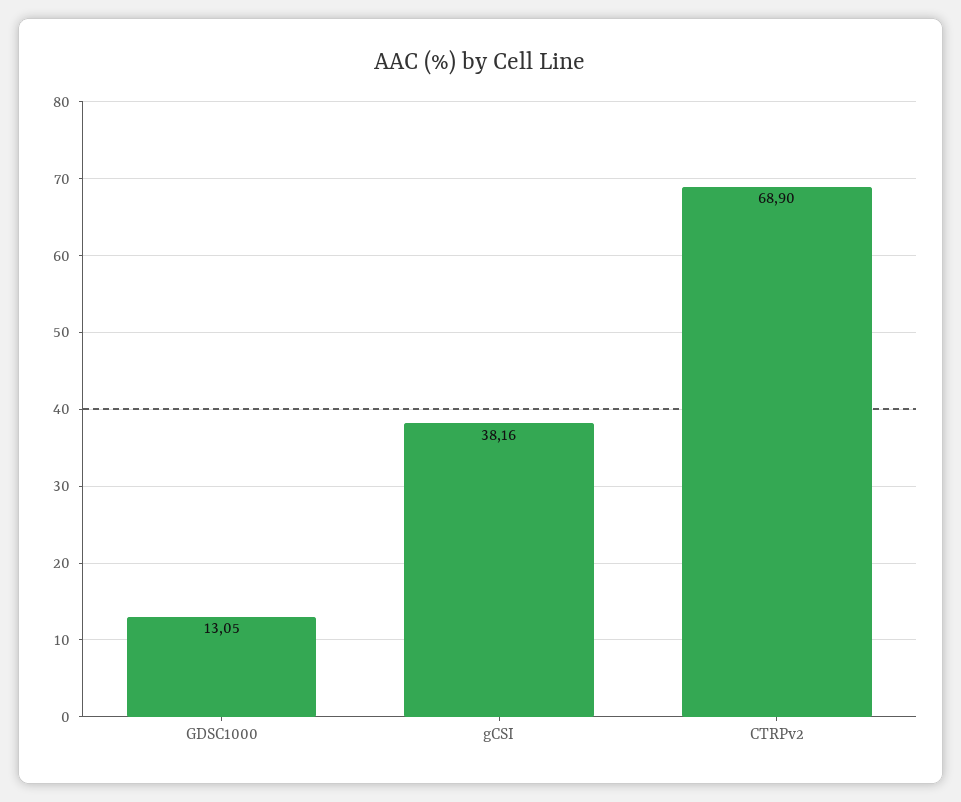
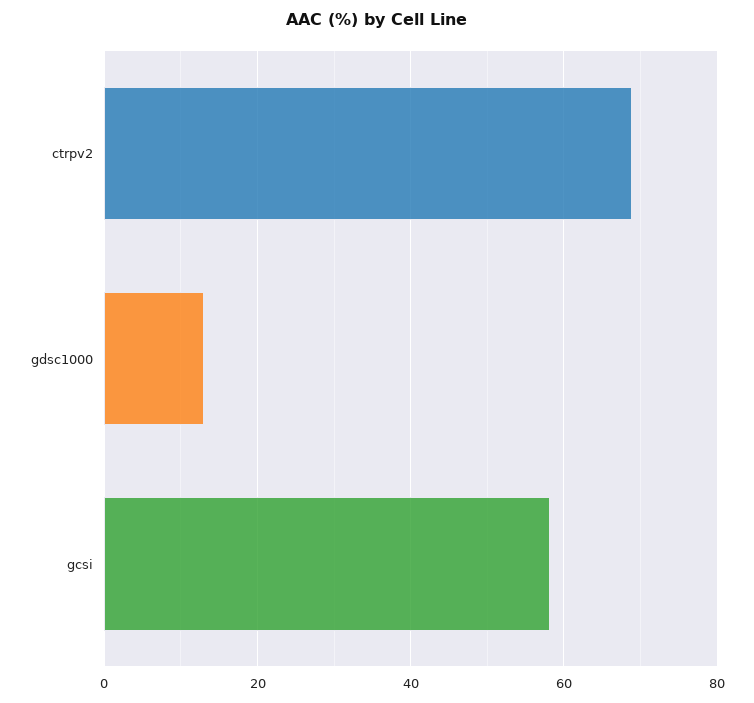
gCSI: 38.16 -> 58

